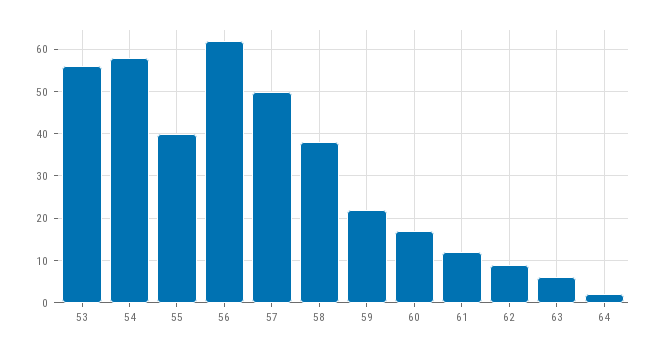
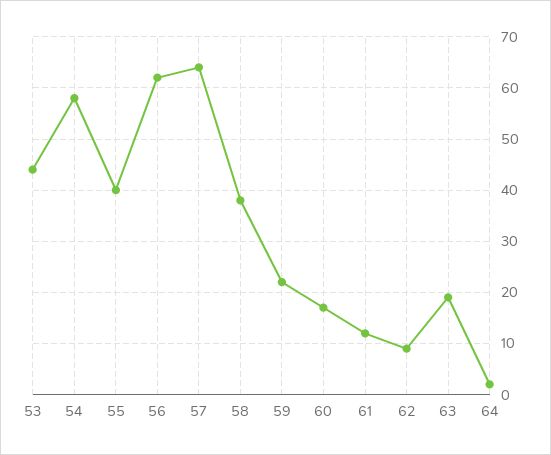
53: 55 -> 45
57: 50 -> 65
63: 5 -> 20

